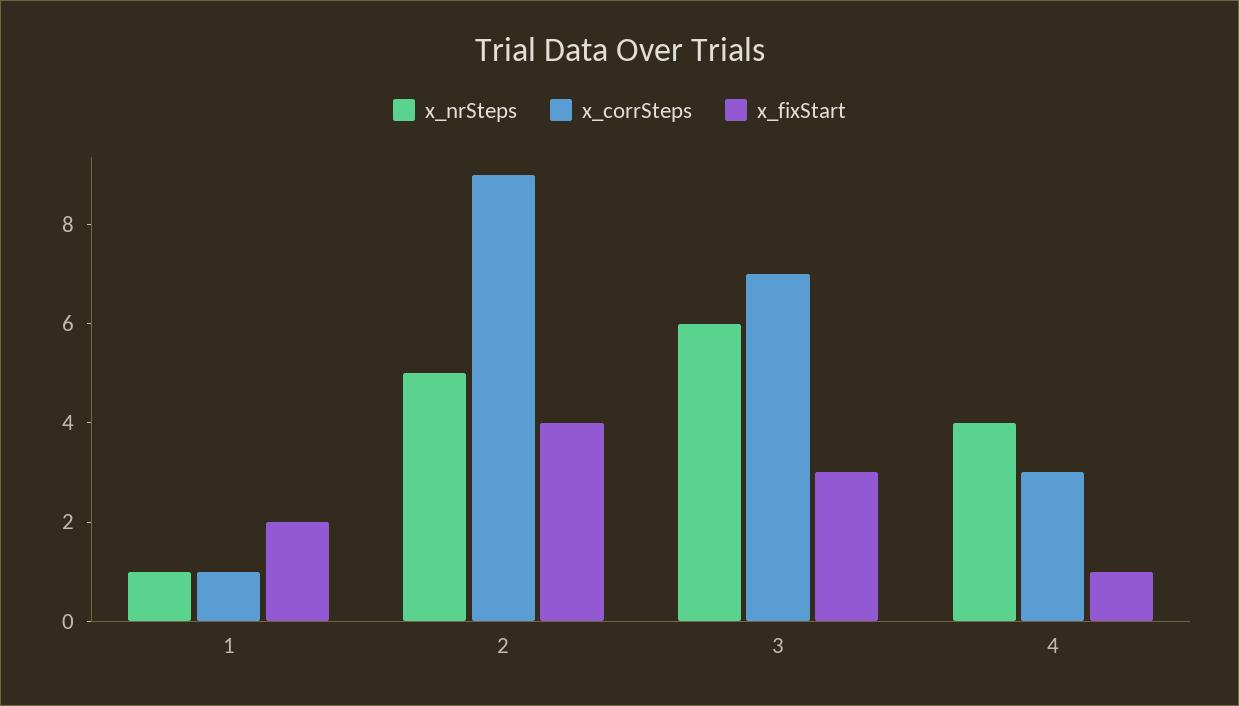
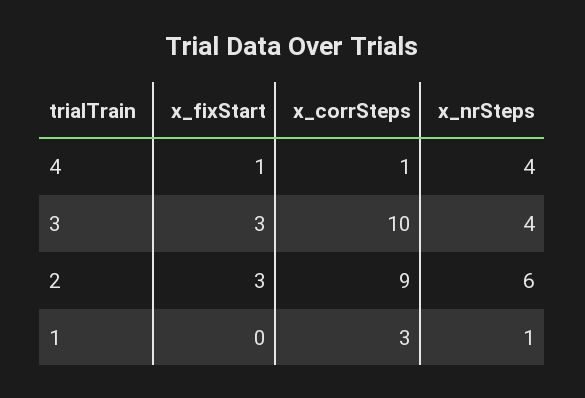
x_corrSteps, 1: 1 -> 3
x_fixStart, 1: 2 -> 0
x_nrSteps, 2: 5 -> 6
x_fixStart, 2: 4 -> 3
x_nrSteps, 3: 6 -> 4
x_corrSteps, 3: 7 -> 10
x_corrSteps, 4: 3 -> 1

